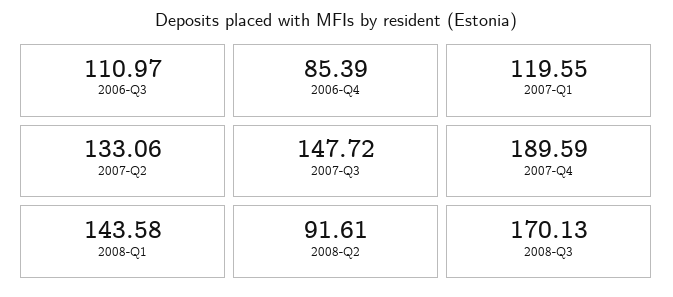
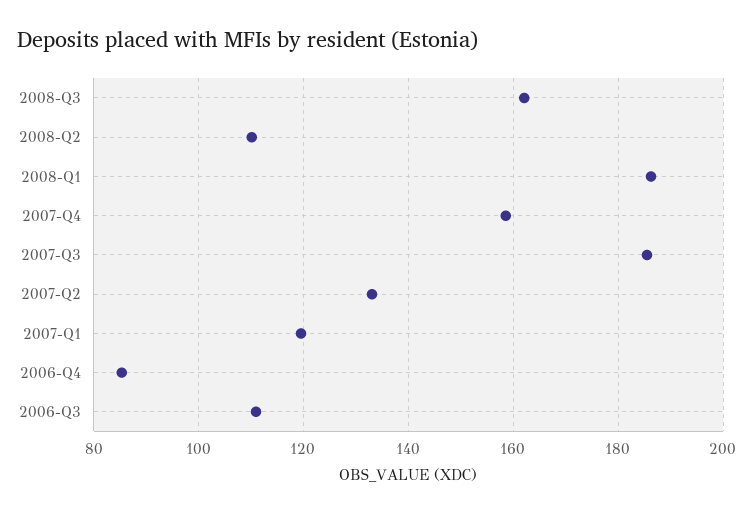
2007-Q3: 147.72 -> 186
2007-Q4: 189.59 -> 158
2008-Q1: 143.58 -> 186
2008-Q2: 91.61 -> 110
2008-Q3: 170.13 -> 162

